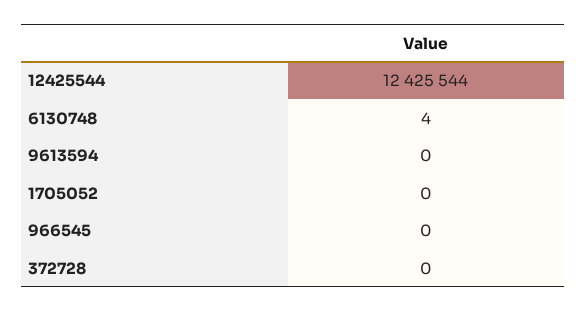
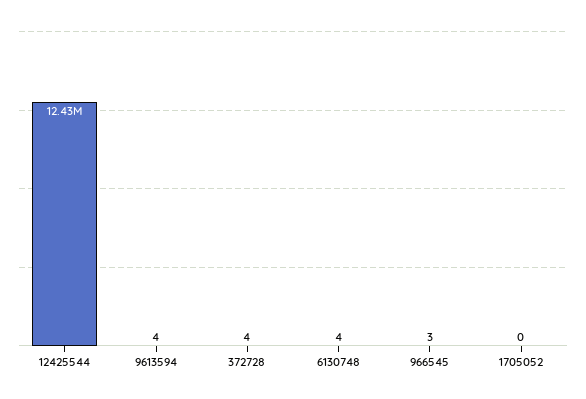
9613594: 0 -> 4
966545: 0 -> 3
372728: 0 -> 4

